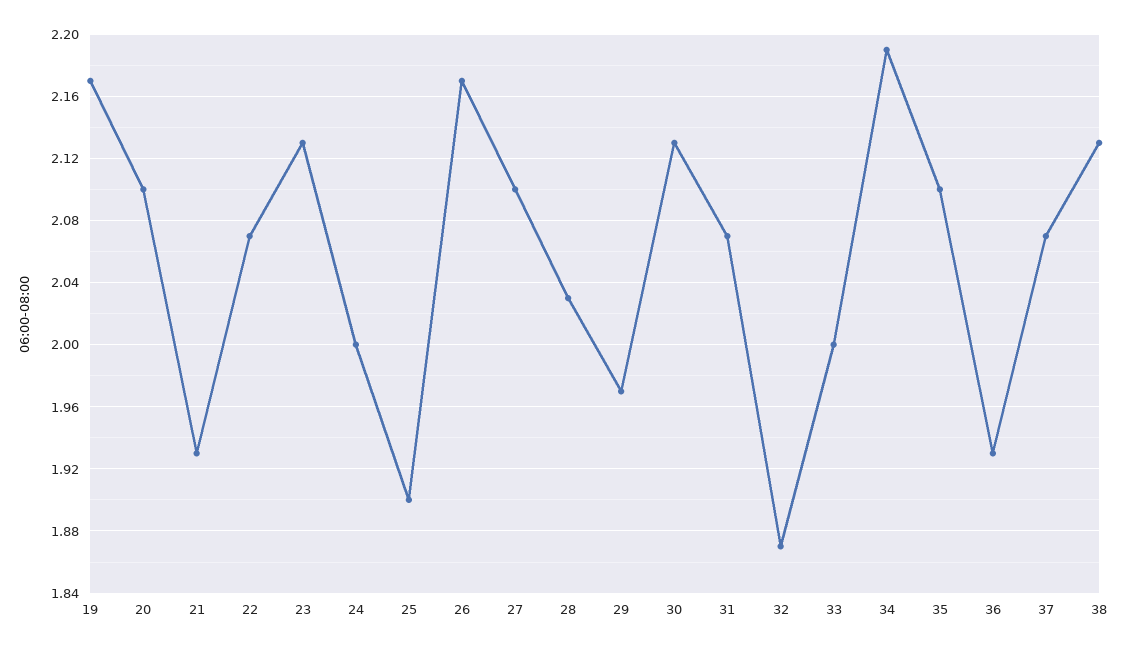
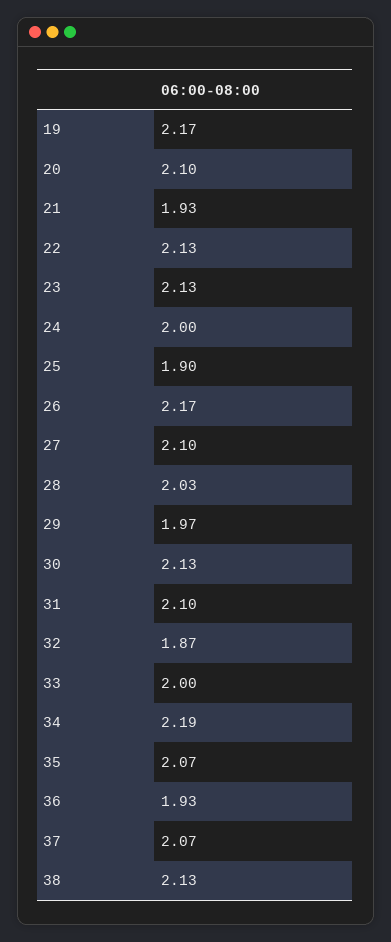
22: 2.07 -> 2.13
31: 2.07 -> 2.1
35: 2.1 -> 2.07

